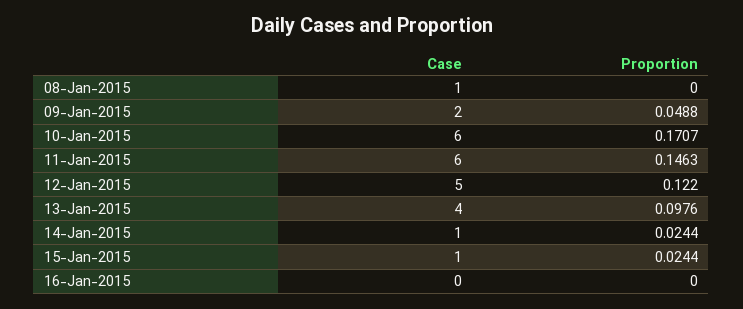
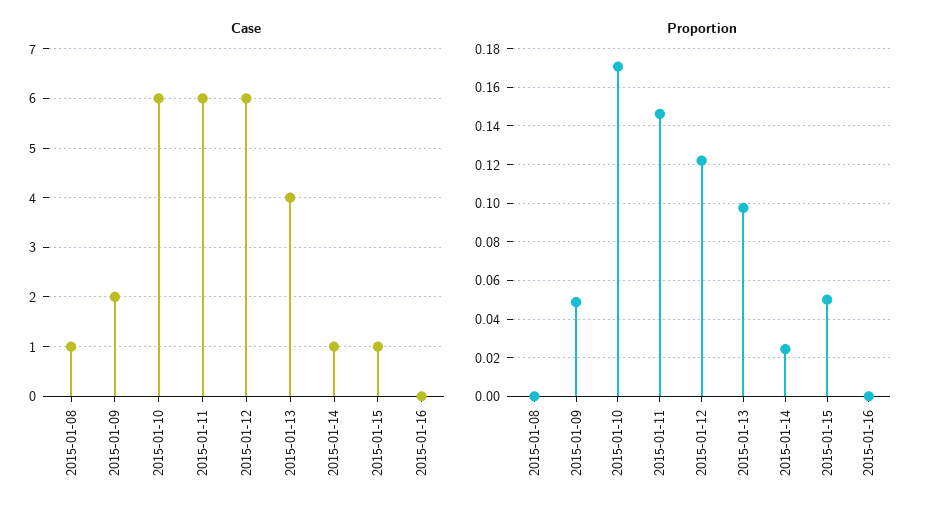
Case, 12-Jan-2015: 5 -> 6
Proportion, 15-Jan-2015: 0.0244 -> 0.05

